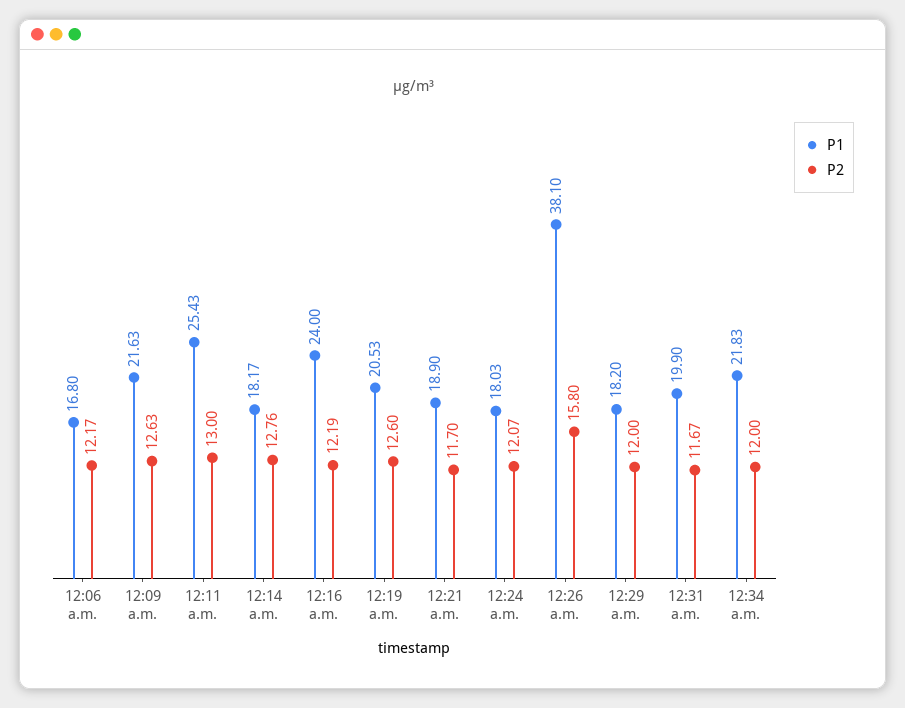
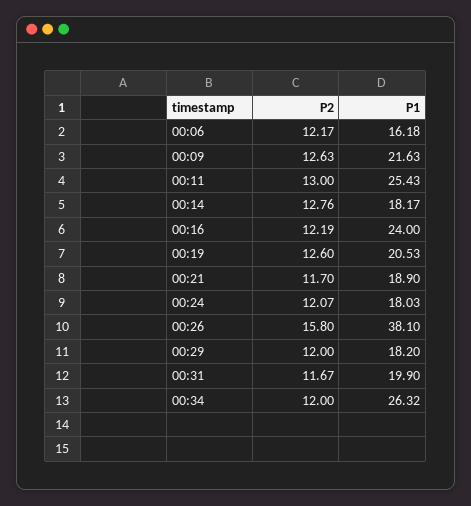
P1, 12:06 a.m.: 16.8 -> 16.18
P1, 12:34 a.m.: 21.83 -> 26.32

